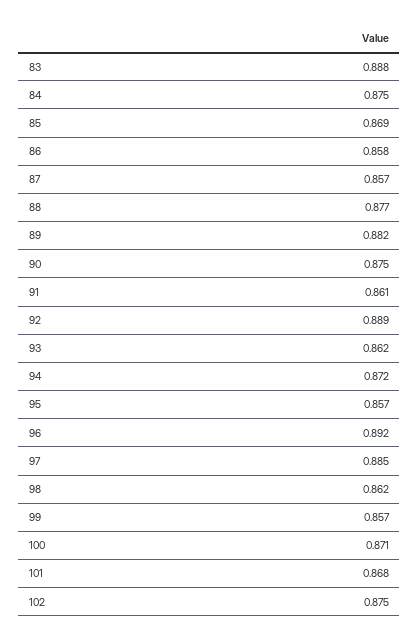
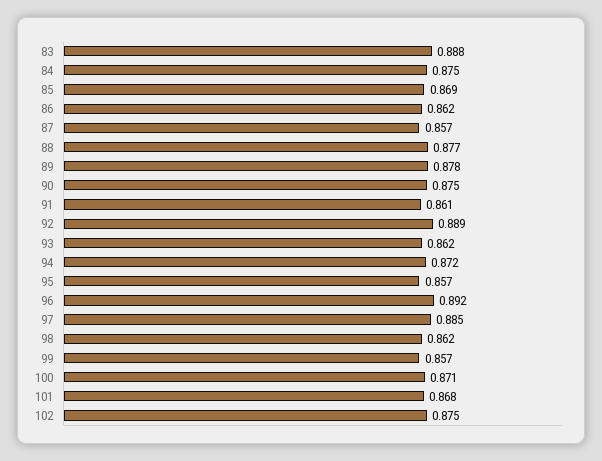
86: 0.858 -> 0.862
89: 0.882 -> 0.878

